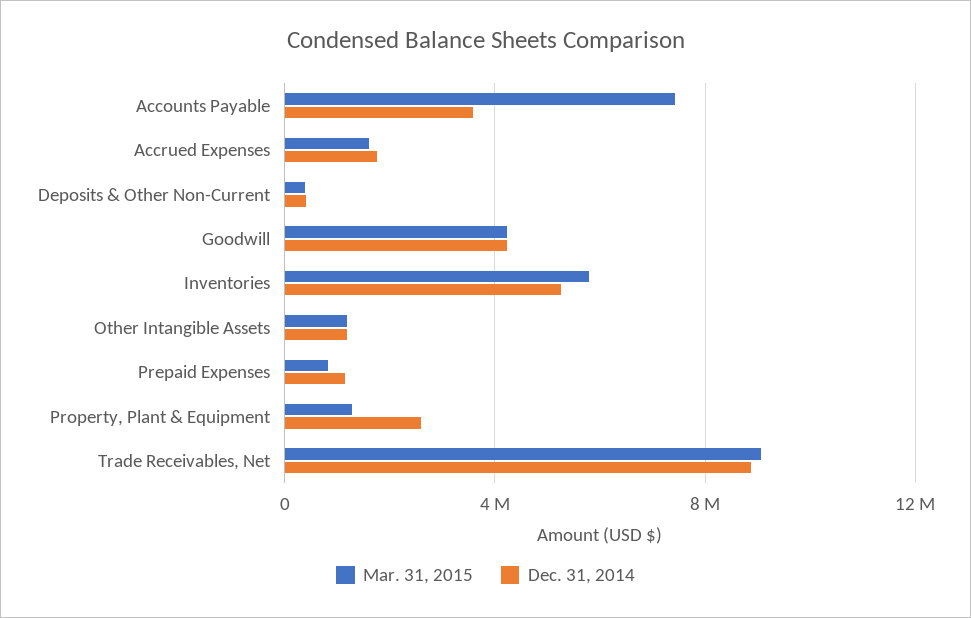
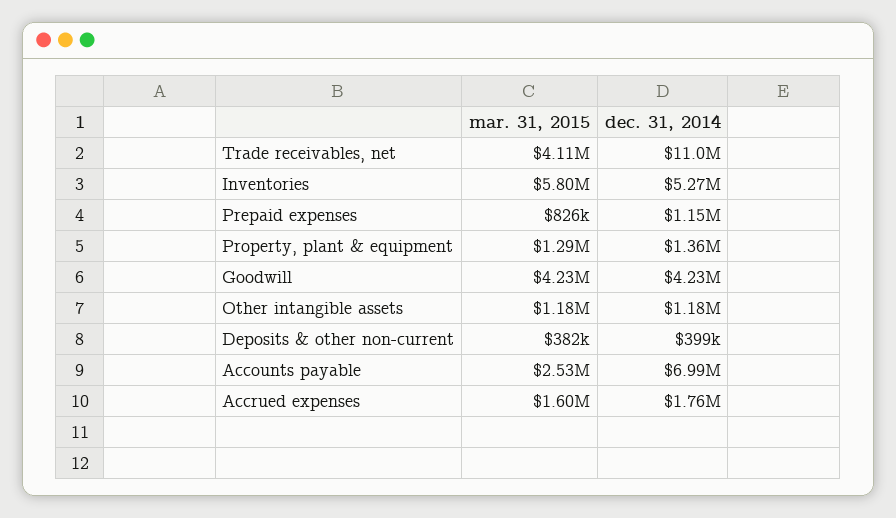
Mar. 31, 2015, Accounts Payable: 7500000 -> 2530000
Dec. 31, 2014, Accounts Payable: 3500000 -> 6990000
Dec. 31, 2014, Property, Plant & Equipment: 2500000 -> 1360000
Mar. 31, 2015, Trade Receivables, Net: 9000000 -> 4110000
Dec. 31, 2014, Trade Receivables, Net: 9000000 -> 11000000

